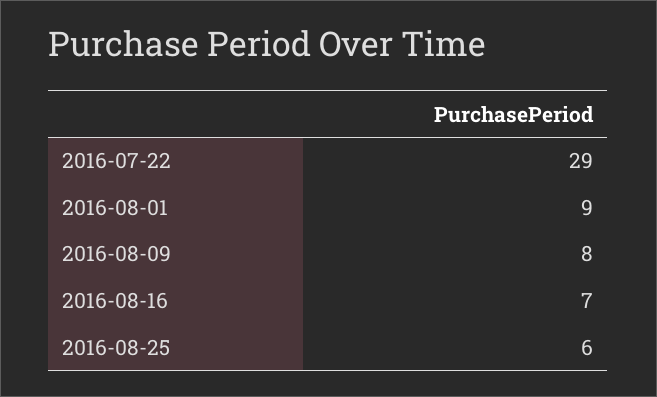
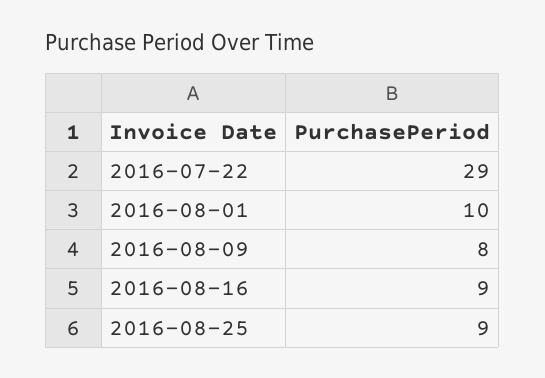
2016-08-01: 9 -> 10
2016-08-16: 7 -> 9
2016-08-25: 6 -> 9

